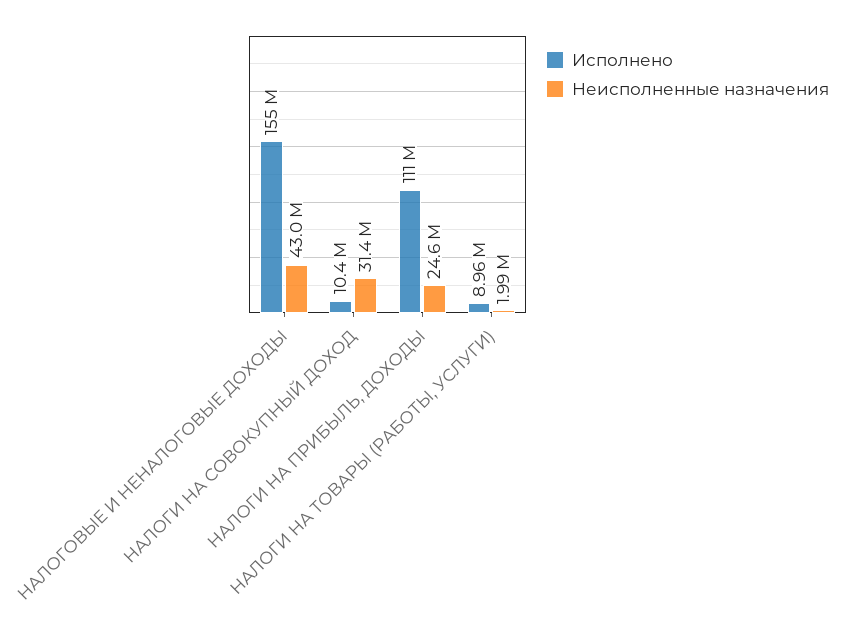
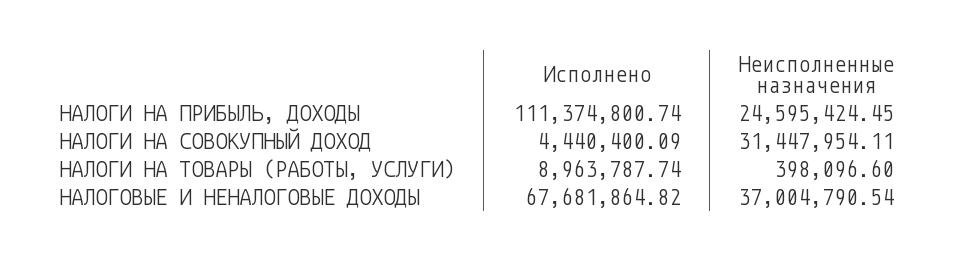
Исполнено, НАЛОГОВЫЕ И НЕНАЛОГОВЫЕ ДОХОДЫ: 155000000 -> 67681864.82
Неисполненные назначения, НАЛОГОВЫЕ И НЕНАЛОГОВЫЕ ДОХОДЫ: 43000000 -> 37004790.54
Исполнено, НАЛОГИ НА СОВОКУПНЫЙ ДОХОД: 10400000 -> 4440400.09
Неисполненные назначения, НАЛОГИ НА ТОВАРЫ (РАБОТЫ, УСЛУГИ): 1990000 -> 398096.6

